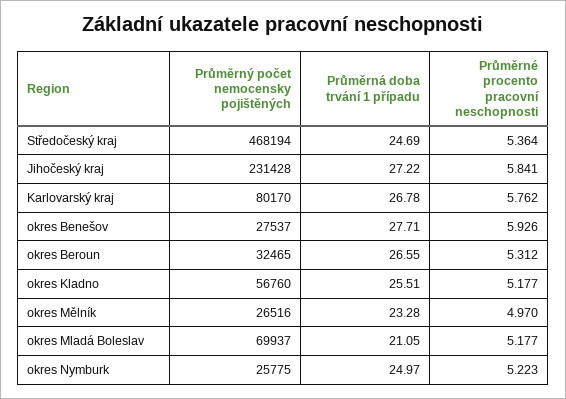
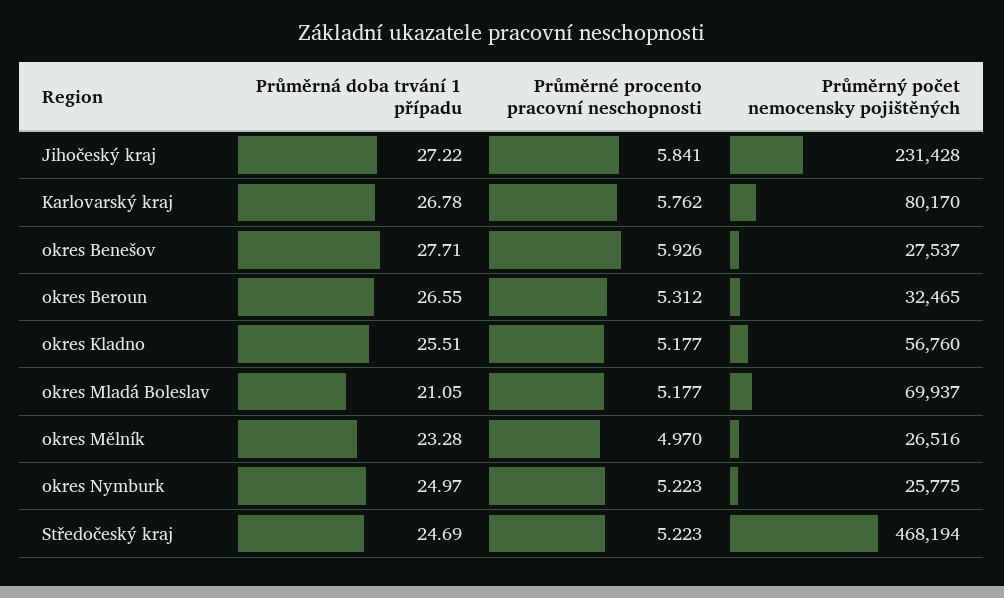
Průměrné procento pracovní neschopnosti, Středočeský kraj: 5.364 -> 5.223

